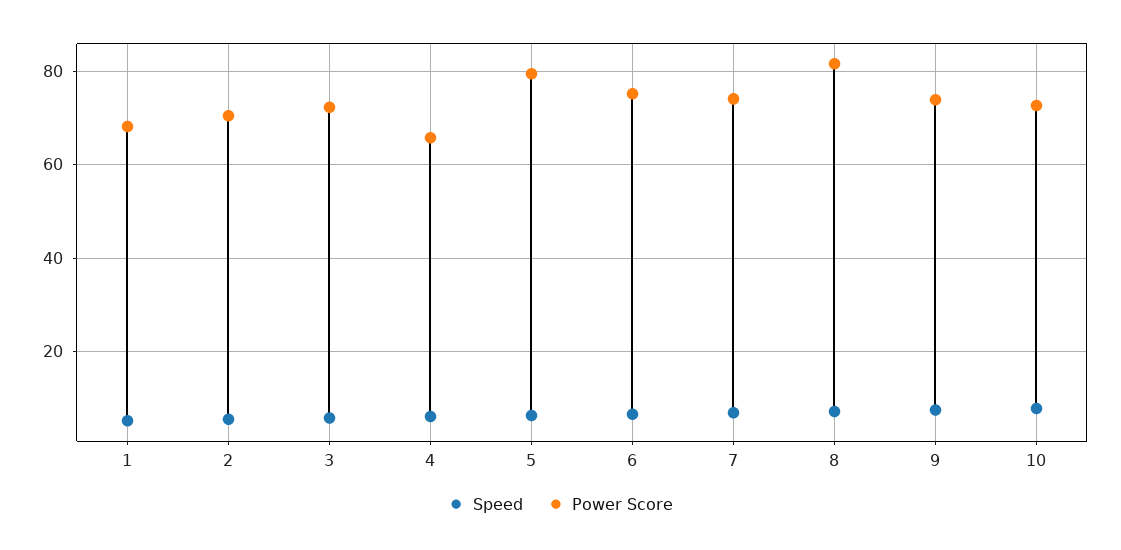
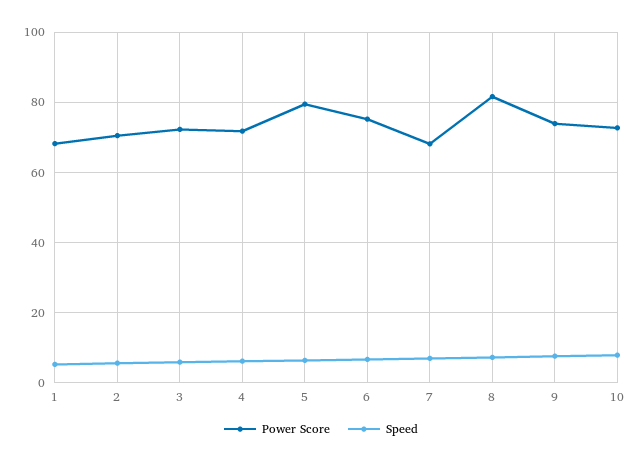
Power Score, 4: 66 -> 72
Power Score, 7: 74 -> 68

